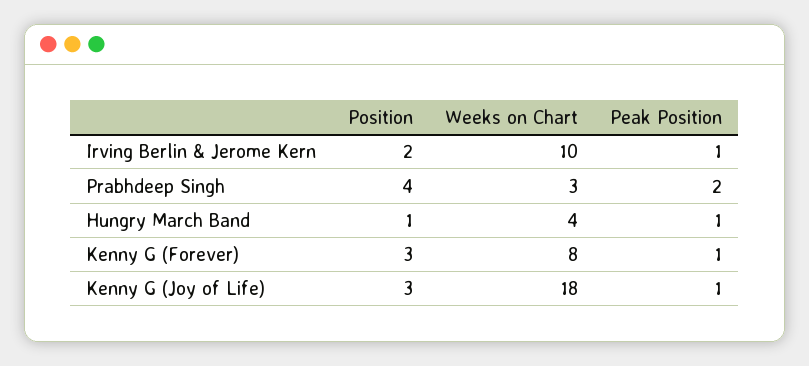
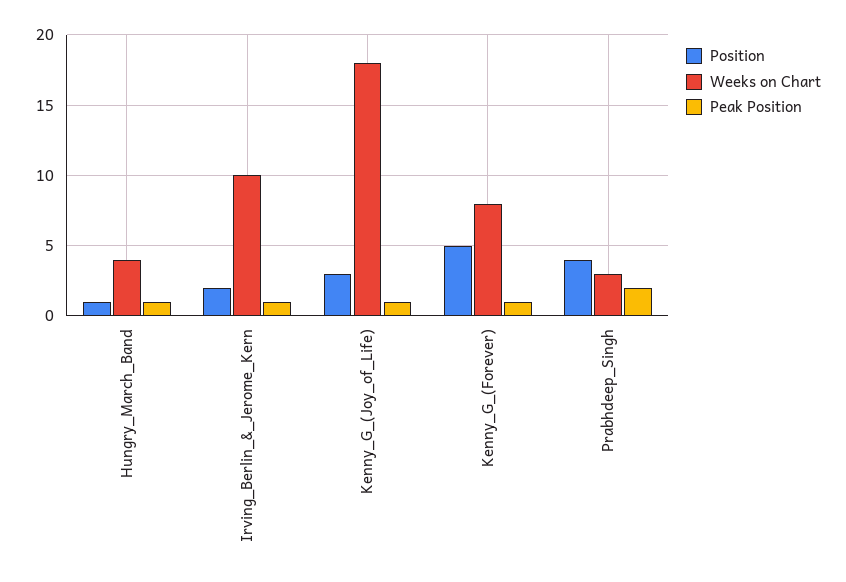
Position, Kenny G (Forever): 3 -> 5

